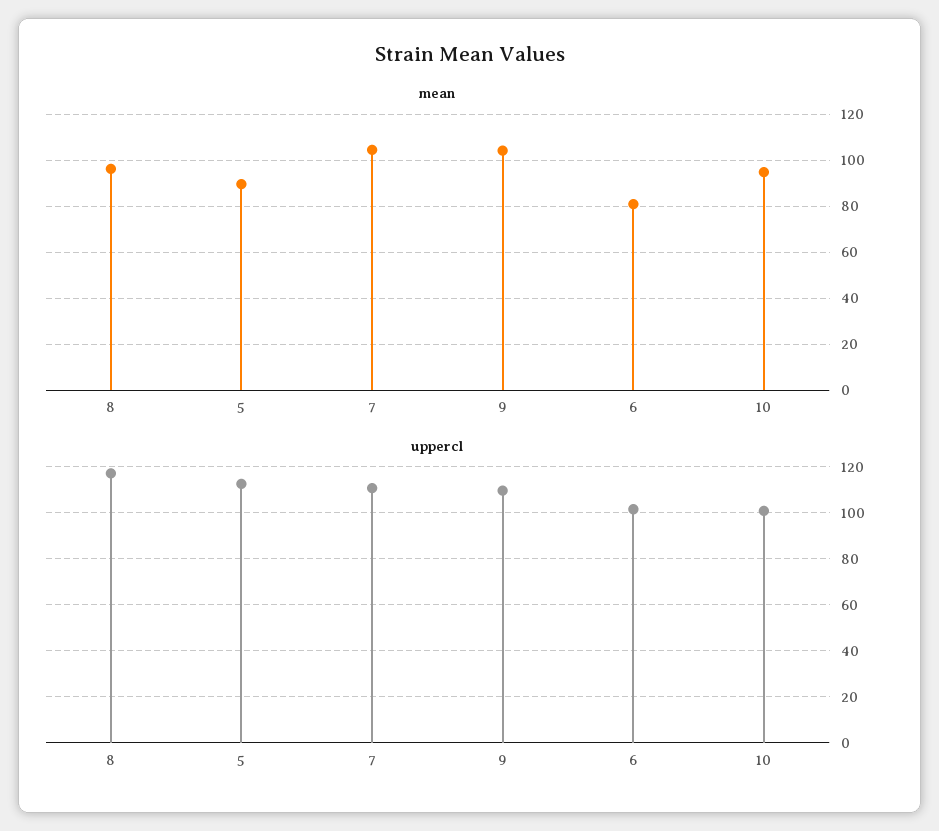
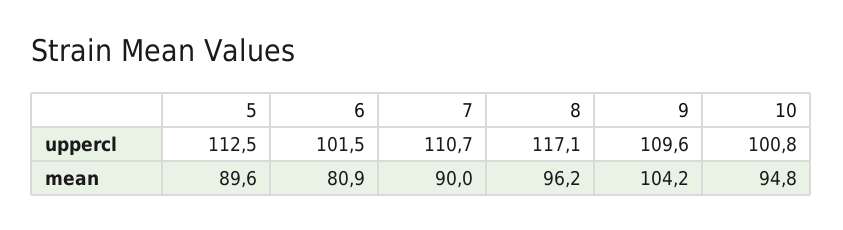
mean, 7: 105 -> 90

